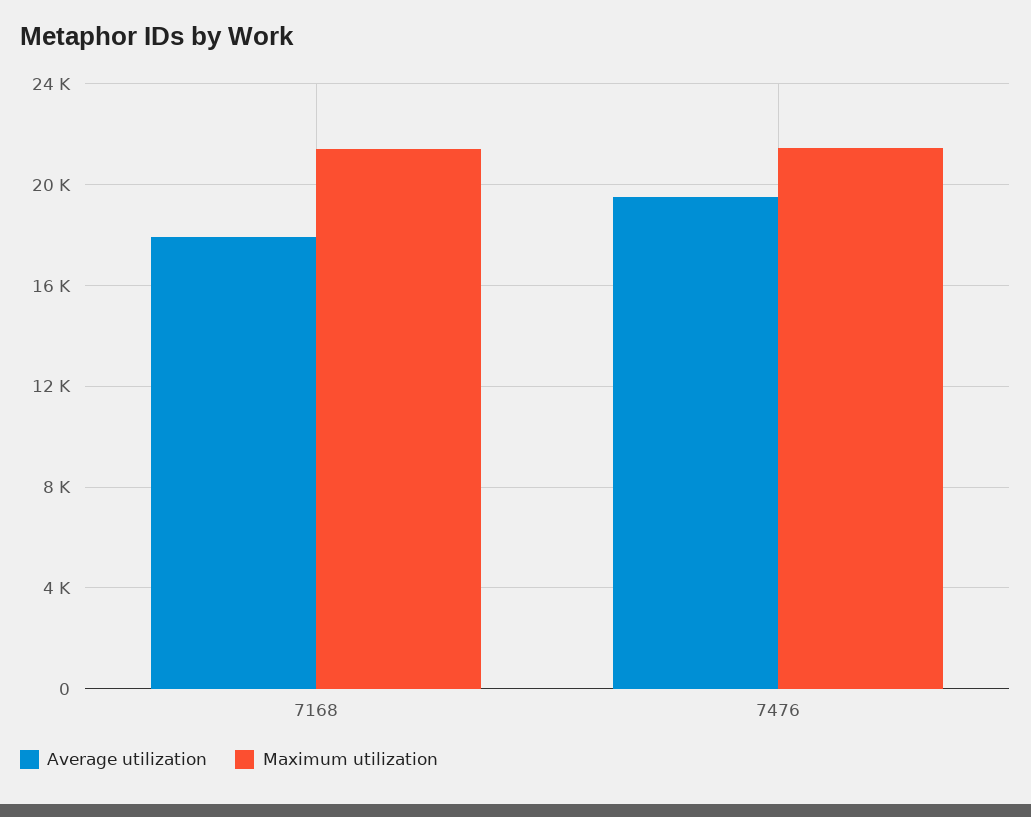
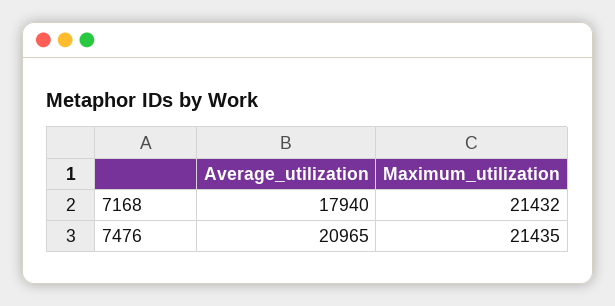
Average utilization, 7476: 19500 -> 20965

